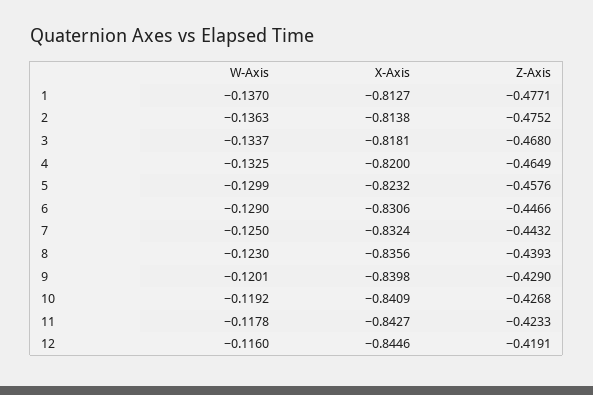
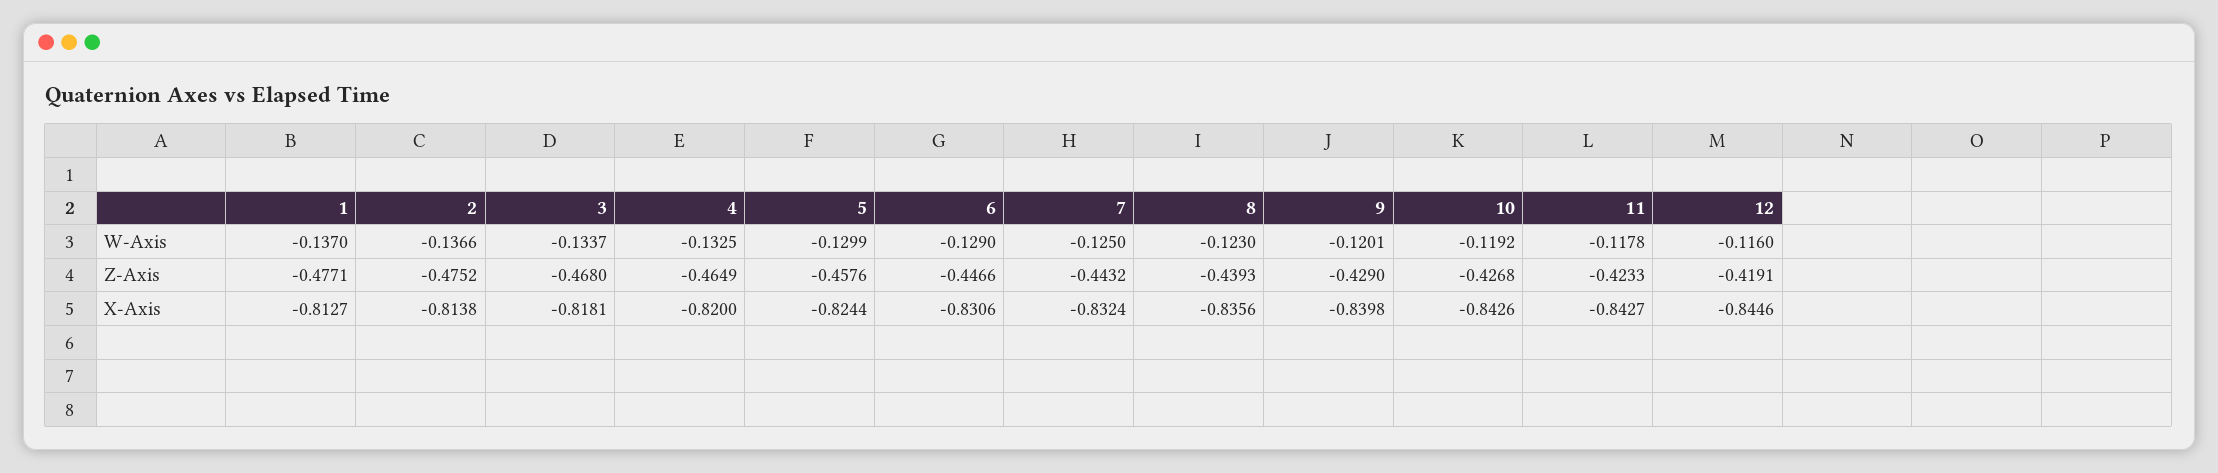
W-Axis, 2: -0.1363 -> -0.1366
X-Axis, 5: -0.8232 -> -0.8244
X-Axis, 10: -0.8409 -> -0.8426

